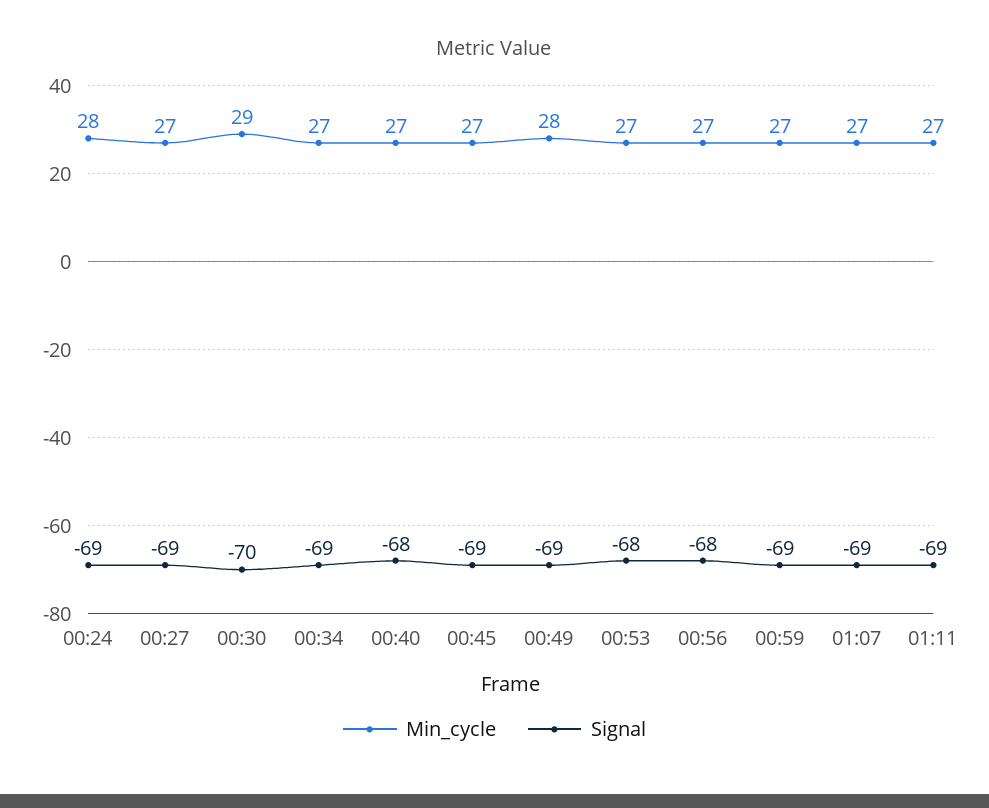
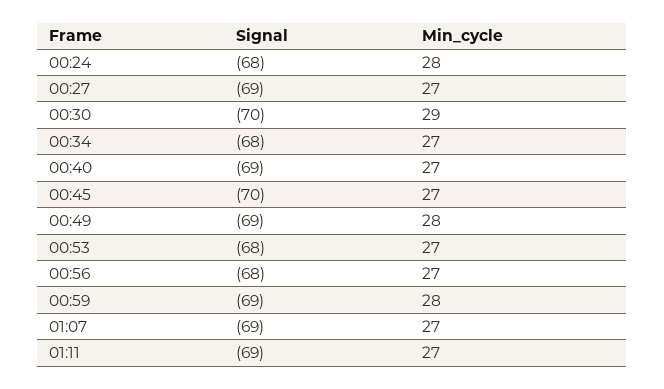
Signal, 00:24: -69 -> -68
Signal, 00:34: -69 -> -68
Signal, 00:40: -68 -> -69
Signal, 00:45: -69 -> -70
Min_cycle, 00:59: 27 -> 28

